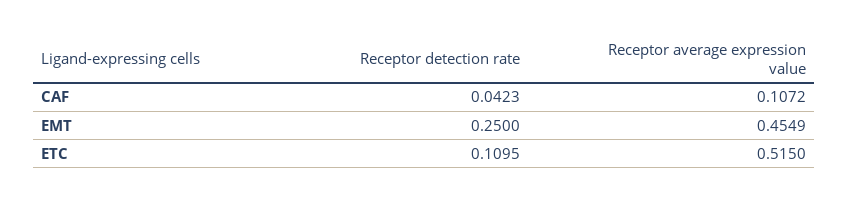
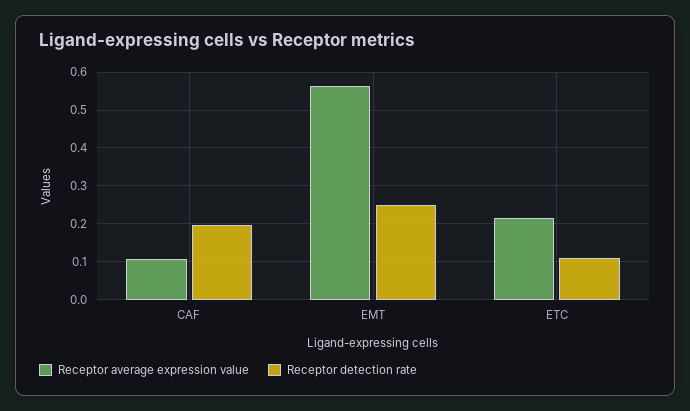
Receptor detection rate, CAF: 0.0423 -> 0.2
Receptor average expression value, EMT: 0.4549 -> 0.56
Receptor average expression value, ETC: 0.515 -> 0.22

